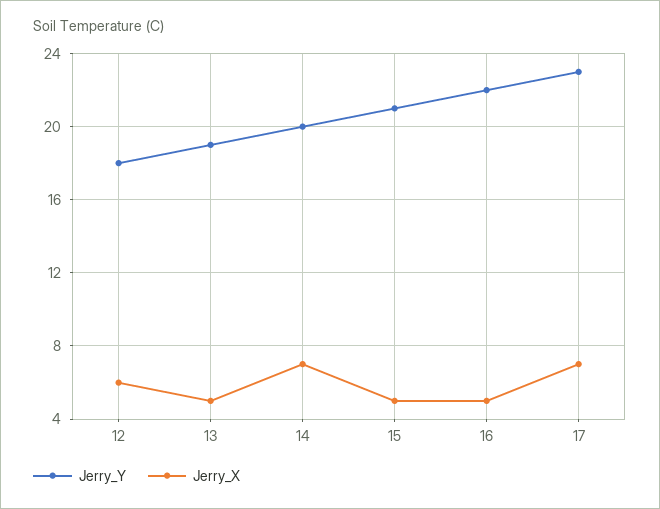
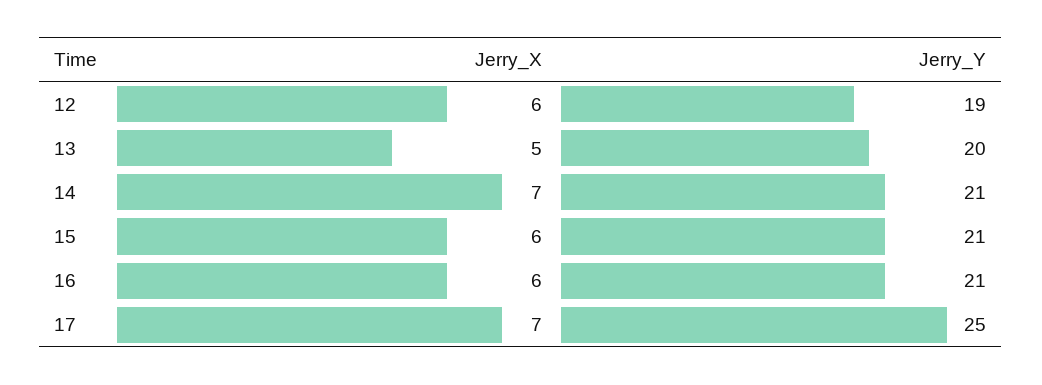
Jerry_Y, 12: 18 -> 19
Jerry_Y, 13: 19 -> 20
Jerry_Y, 14: 20 -> 21
Jerry_X, 15: 5 -> 6
Jerry_Y, 16: 22 -> 21
Jerry_X, 16: 5 -> 6
Jerry_Y, 17: 23 -> 25

